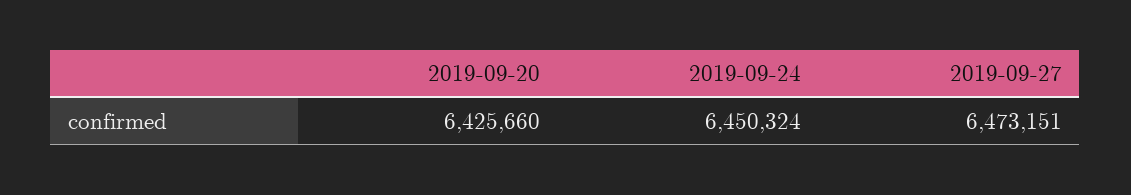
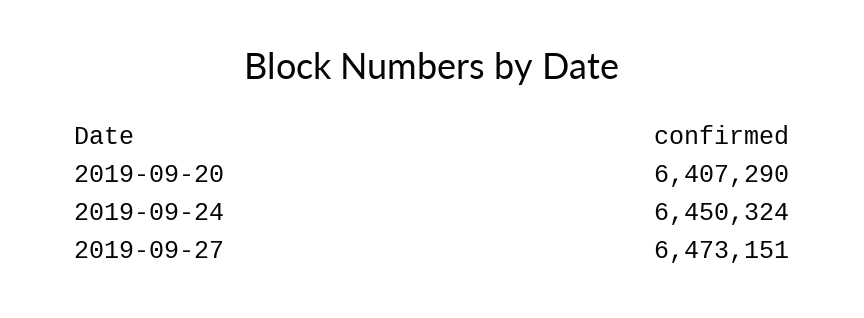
2019-09-20: 6425660 -> 6407290

